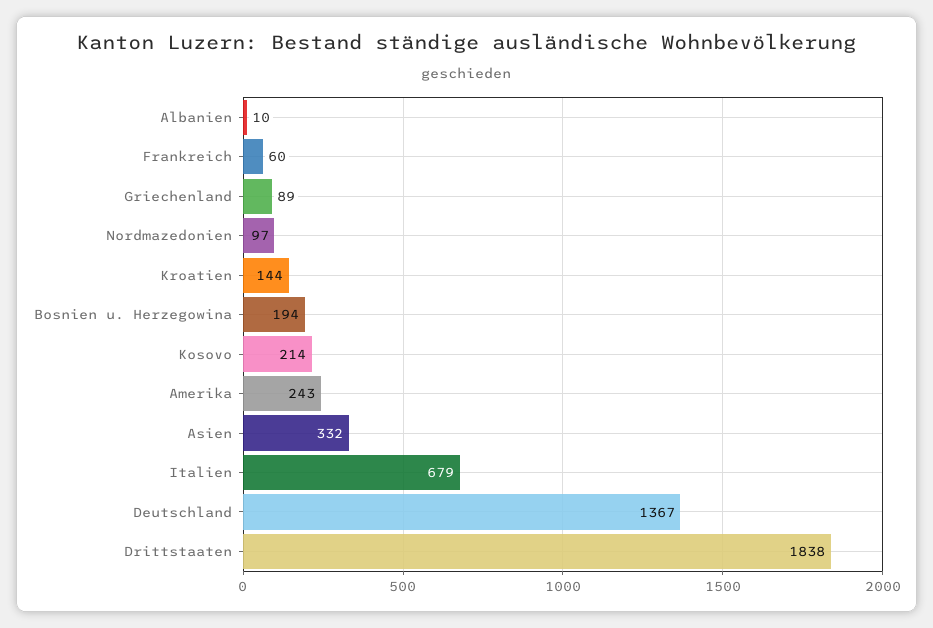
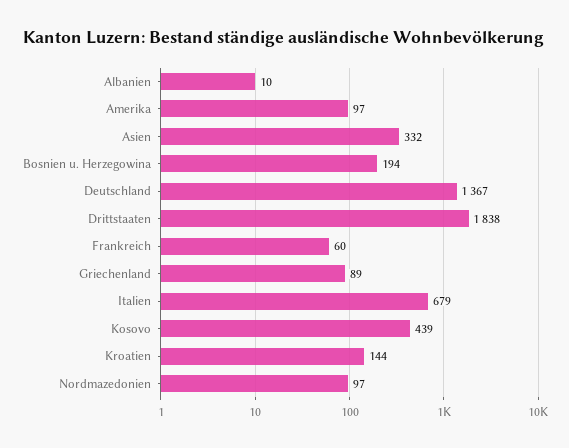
Kosovo: 214 -> 439
Amerika: 243 -> 97

